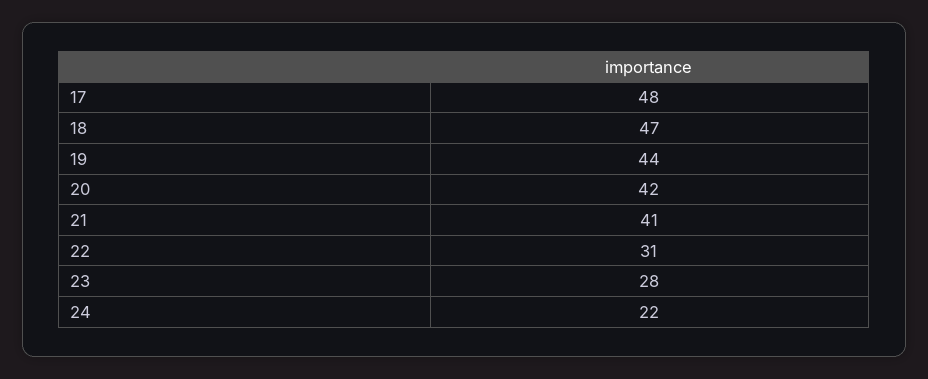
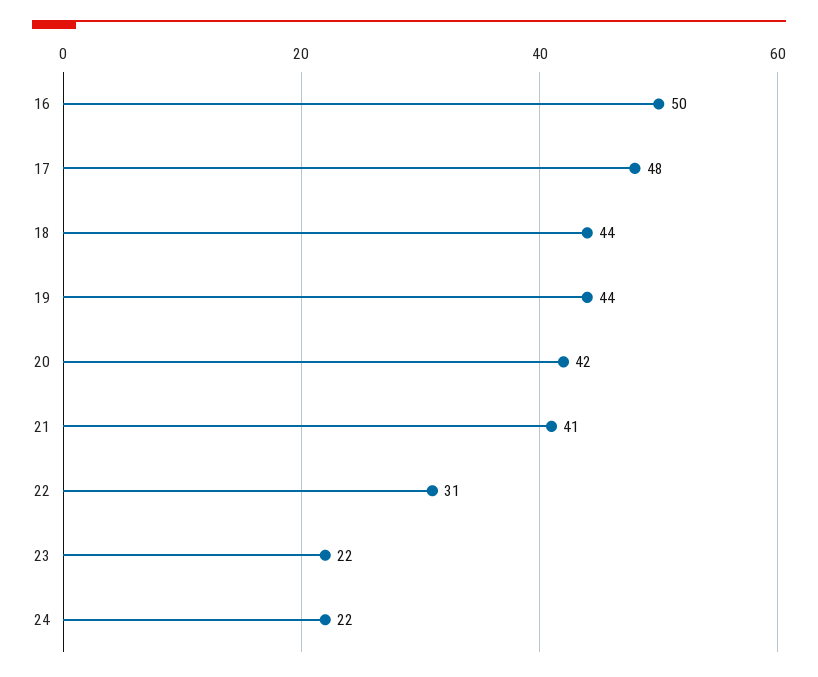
18: 47 -> 44
23: 28 -> 22
16: none -> 50

